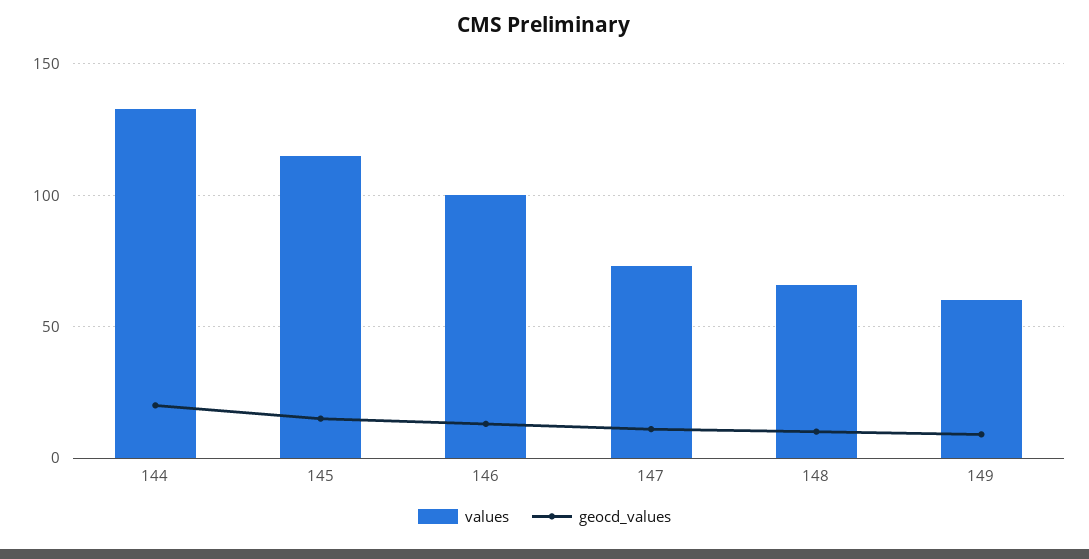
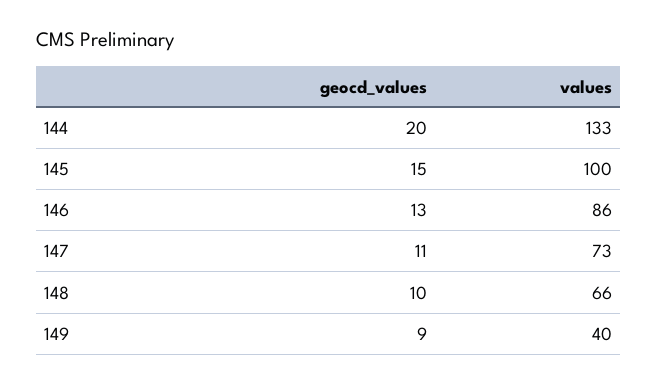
values, 145: 115 -> 100
values, 146: 100 -> 86
values, 149: 60 -> 40

